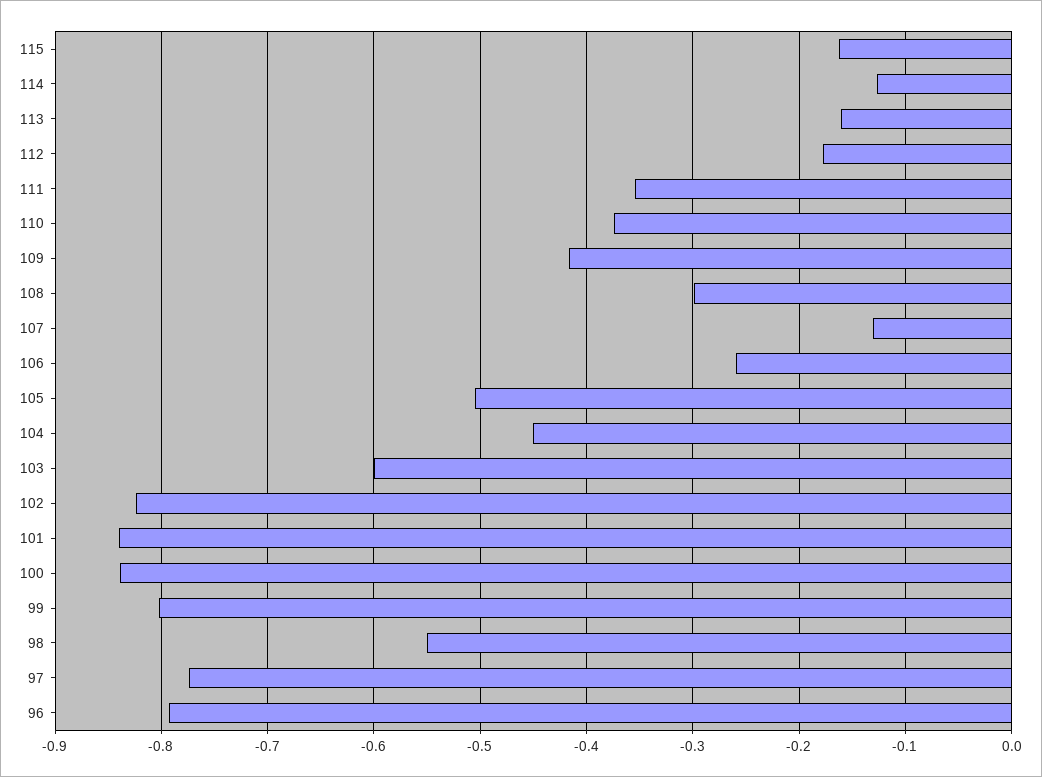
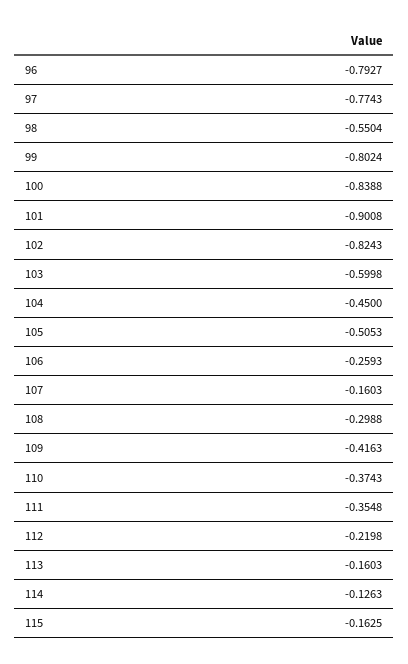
112: -0.18 -> -0.2198
107: -0.13 -> -0.1603
101: -0.84 -> -0.9008

